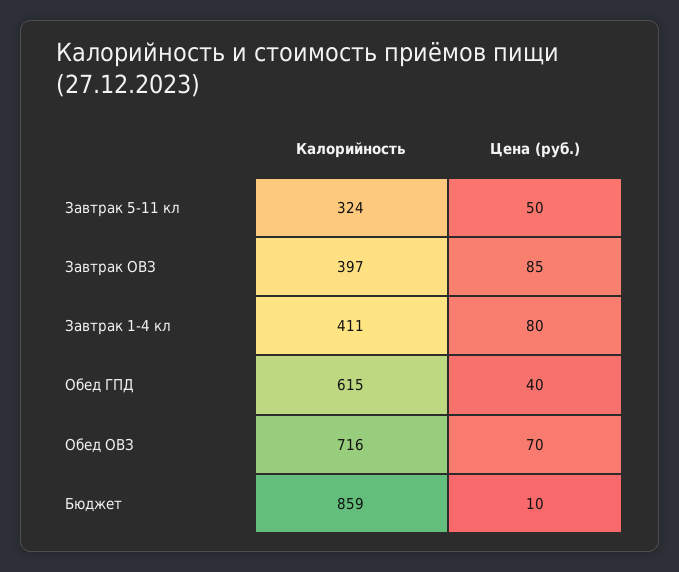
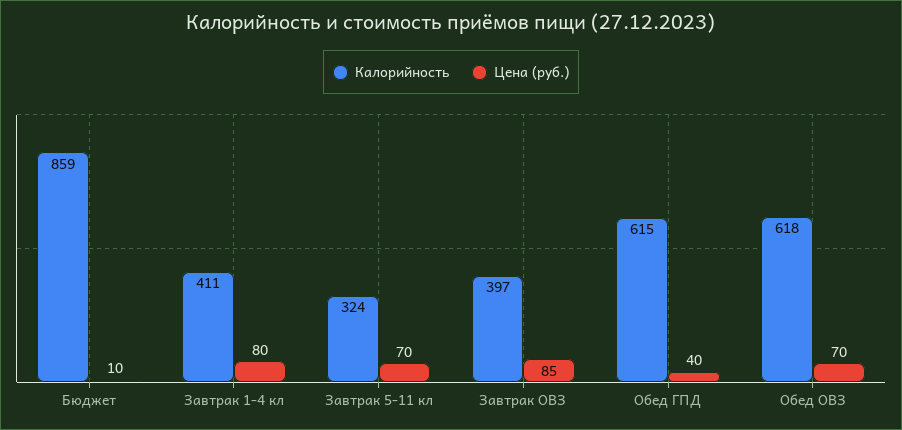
Цена (руб.), Завтрак 5-11 кл: 50 -> 70
Калорийность, Обед ОВЗ: 716 -> 618

